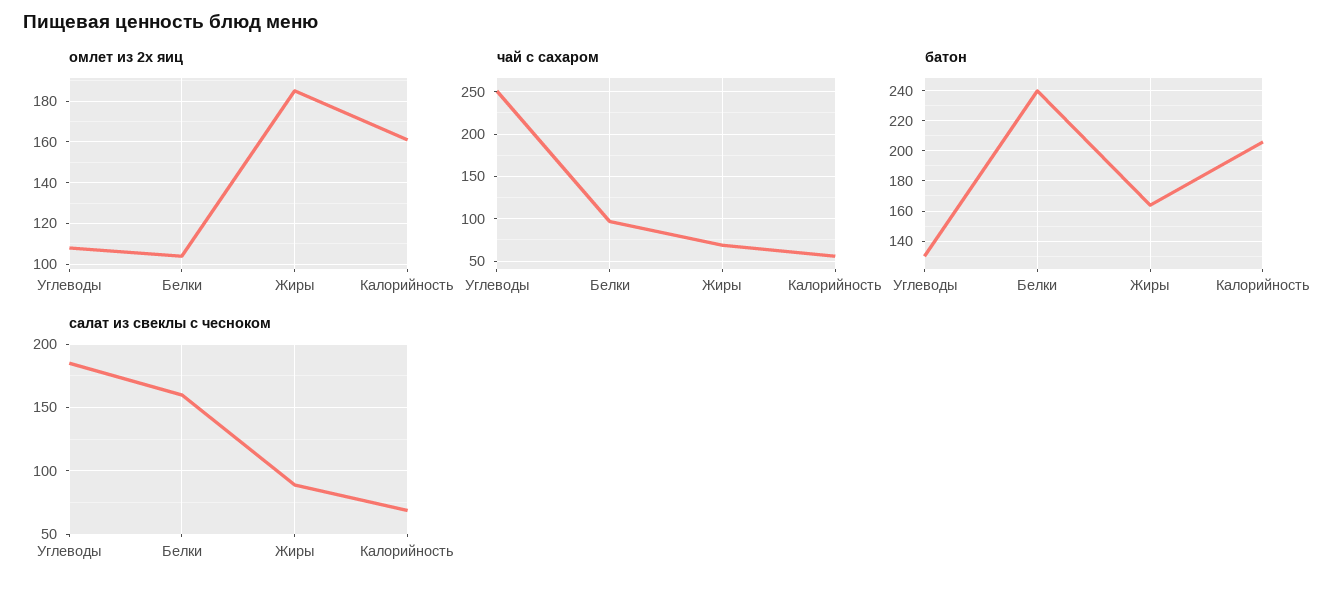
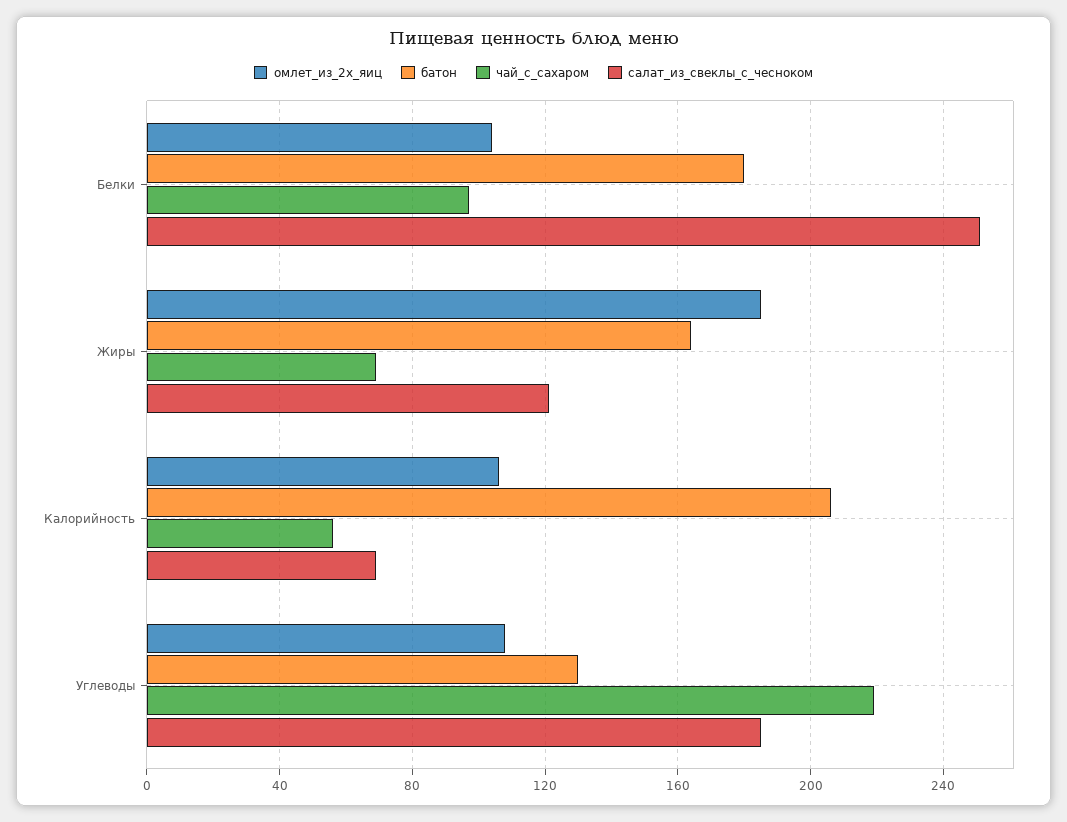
омлет из 2х яиц, Калорийность: 160 -> 105
чай с сахаром, Углеводы: 250 -> 220
батон, Белки: 240 -> 180
салат из свеклы с чесноком, Белки: 160 -> 250
салат из свеклы с чесноком, Жиры: 90 -> 120

